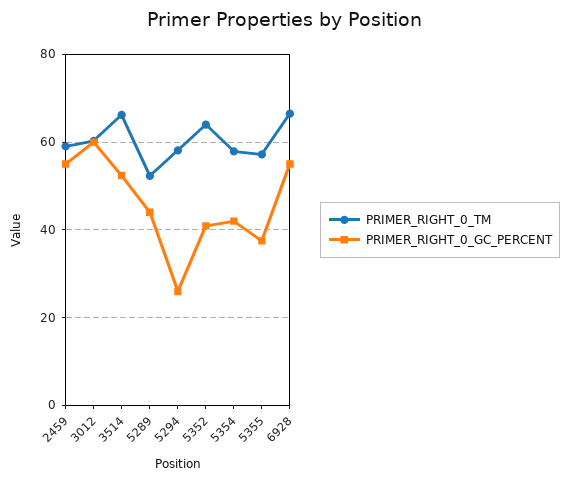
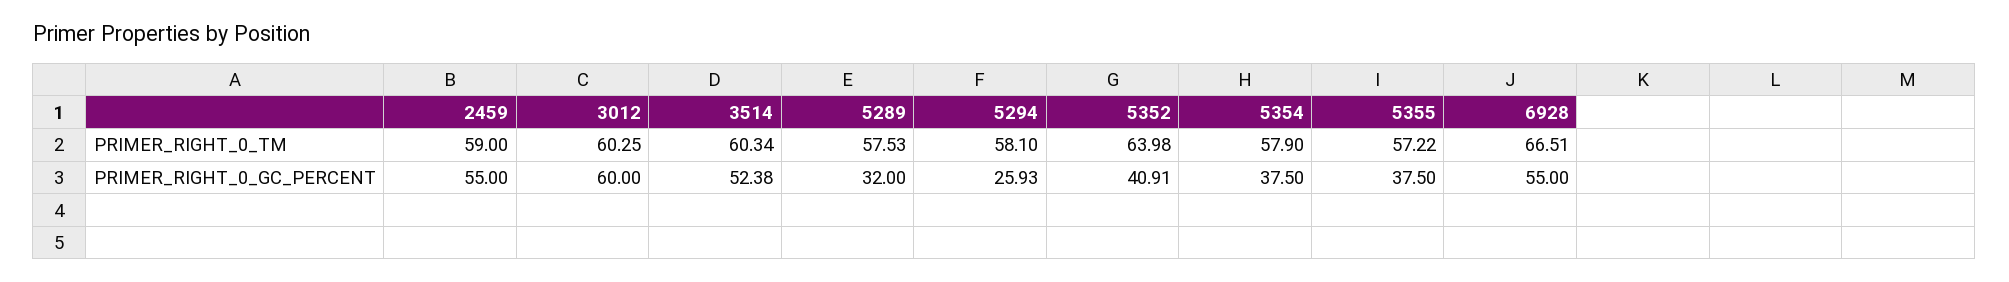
PRIMER_RIGHT_0_TM, 3514: 66 -> 60.34
PRIMER_RIGHT_0_TM, 5289: 52 -> 57.53
PRIMER_RIGHT_0_GC_PERCENT, 5289: 44 -> 32
PRIMER_RIGHT_0_GC_PERCENT, 5354: 42 -> 37.5

